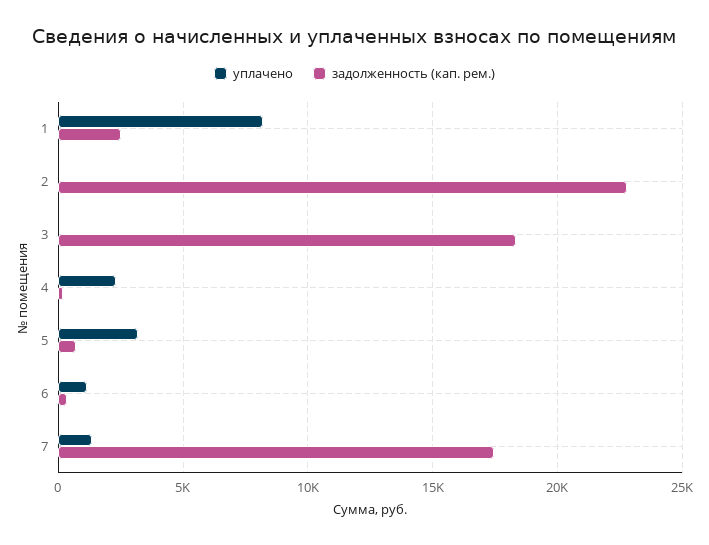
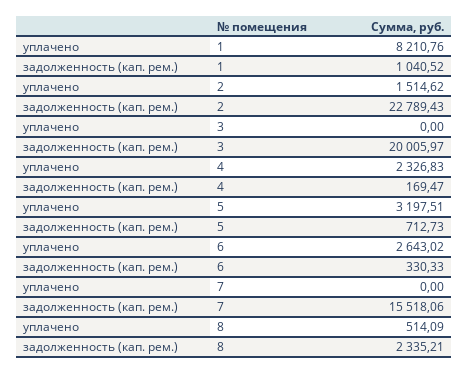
задолженность (кап. рем.), 1: 2500 -> 1040.52
уплачено, 2: 0 -> 1514.62
задолженность (кап. рем.), 3: 18500 -> 20005.97
уплачено, 6: 1000 -> 2643.02
уплачено, 7: 1500 -> 0
задолженность (кап. рем.), 7: 17500 -> 15518.06
уплачено, 8: none -> 514.09
задолженность (кап. рем.), 8: none -> 2335.21

